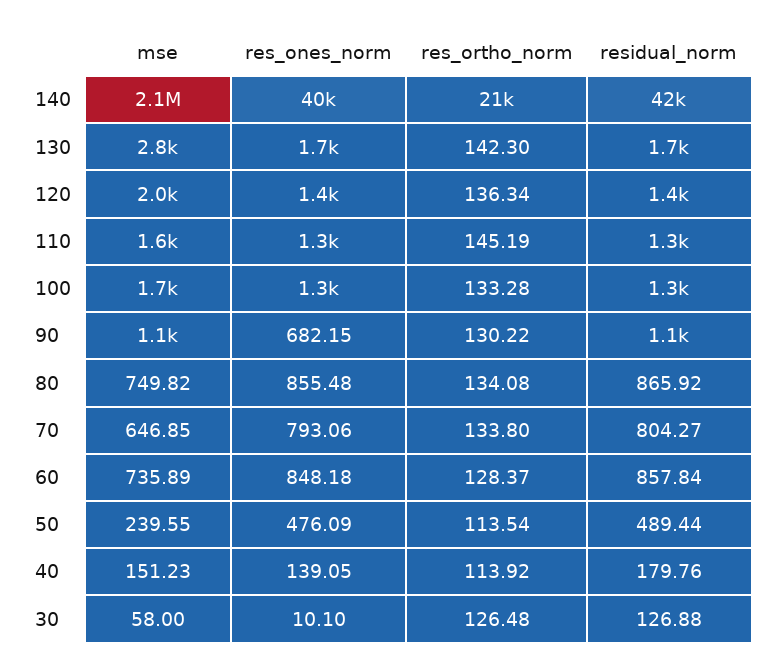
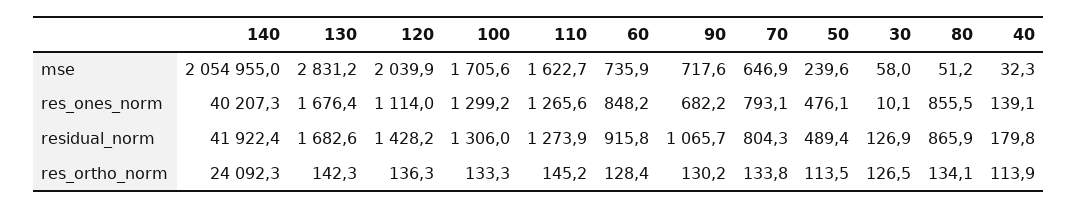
res_ortho_norm, 140: 21000 -> 24092.3
res_ones_norm, 120: 1400 -> 1114
mse, 90: 1100 -> 717.6
mse, 80: 749.82 -> 51.2
residual_norm, 60: 857.84 -> 915.8
mse, 40: 151.23 -> 32.3

